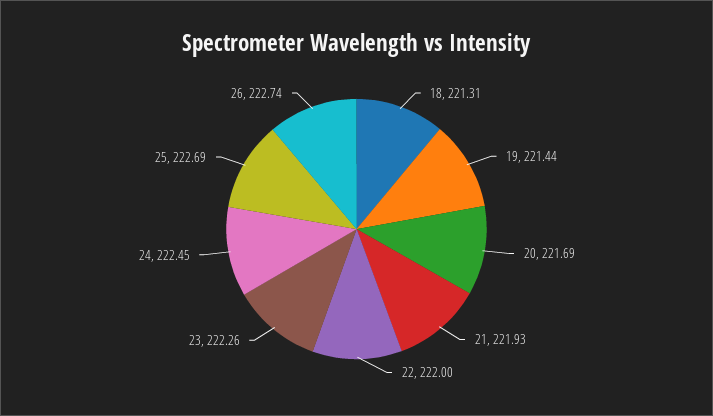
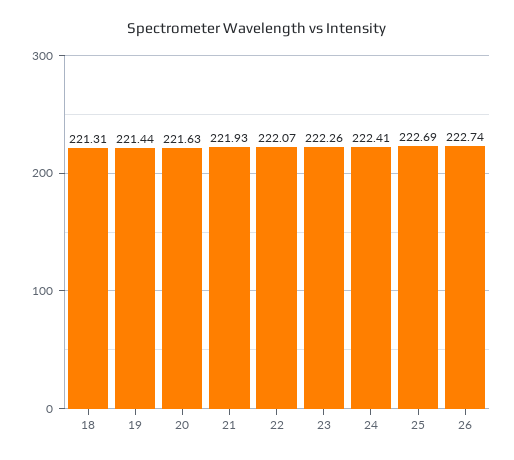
20: 221.69 -> 221.63
22: 222 -> 222.07
24: 222.45 -> 222.41

